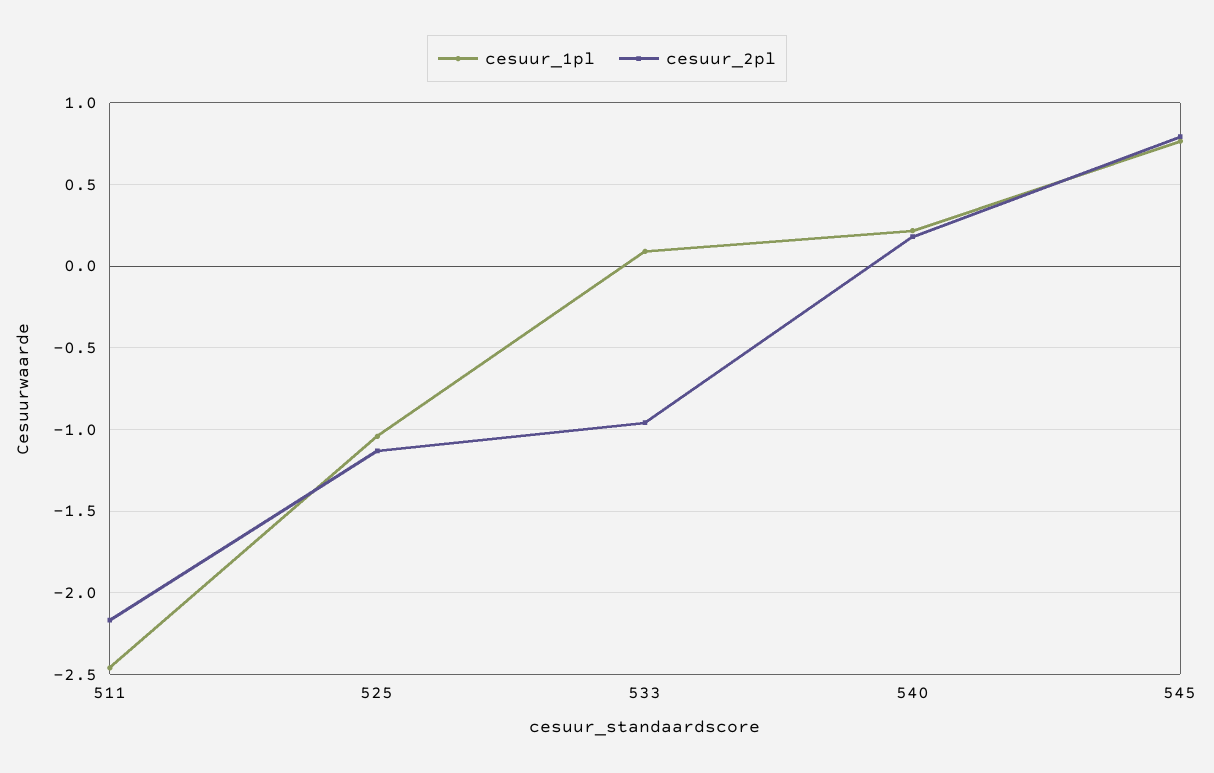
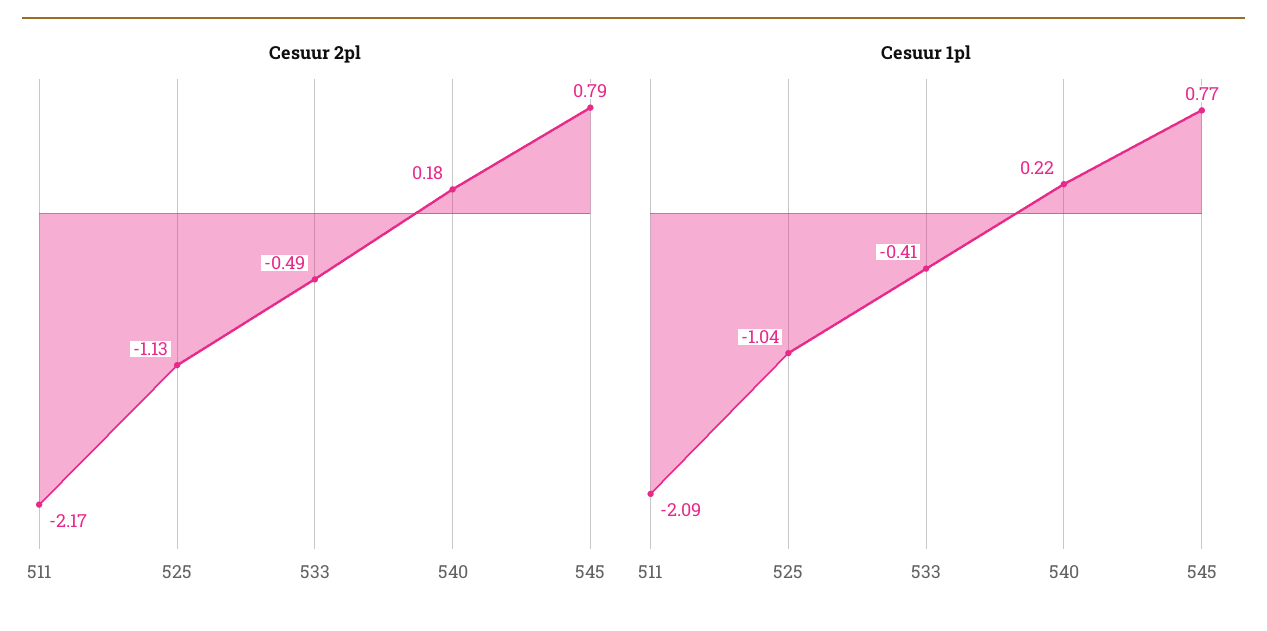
cesuur_1pl, 511: -2.45 -> -2.09
cesuur_1pl, 533: 0.1 -> -0.41
cesuur_2pl, 533: -0.95 -> -0.49

